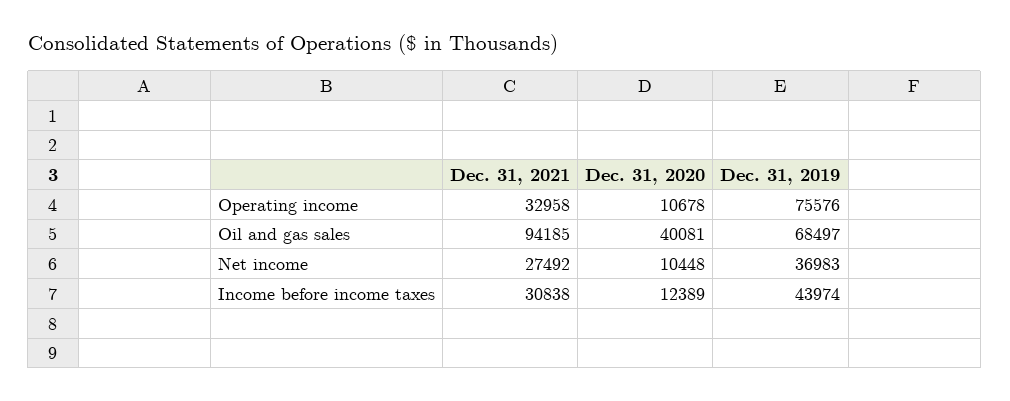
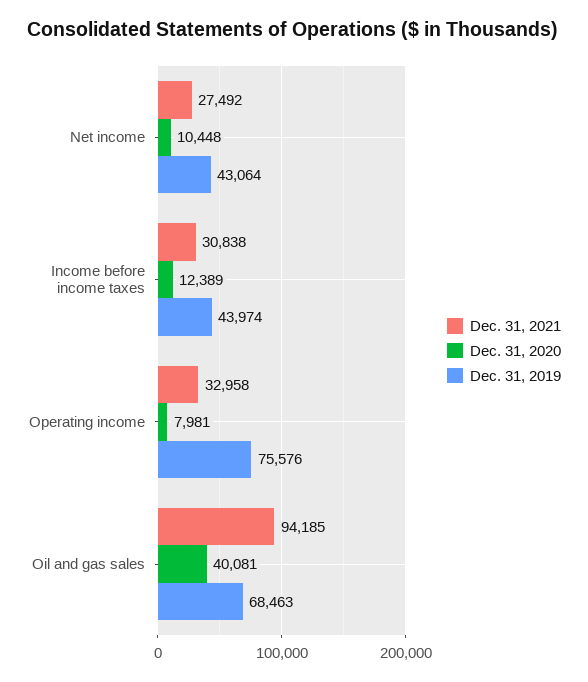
Dec. 31, 2020, Operating income: 10678 -> 7981
Dec. 31, 2019, Oil and gas sales: 68497 -> 68463
Dec. 31, 2019, Net income: 36983 -> 43064

